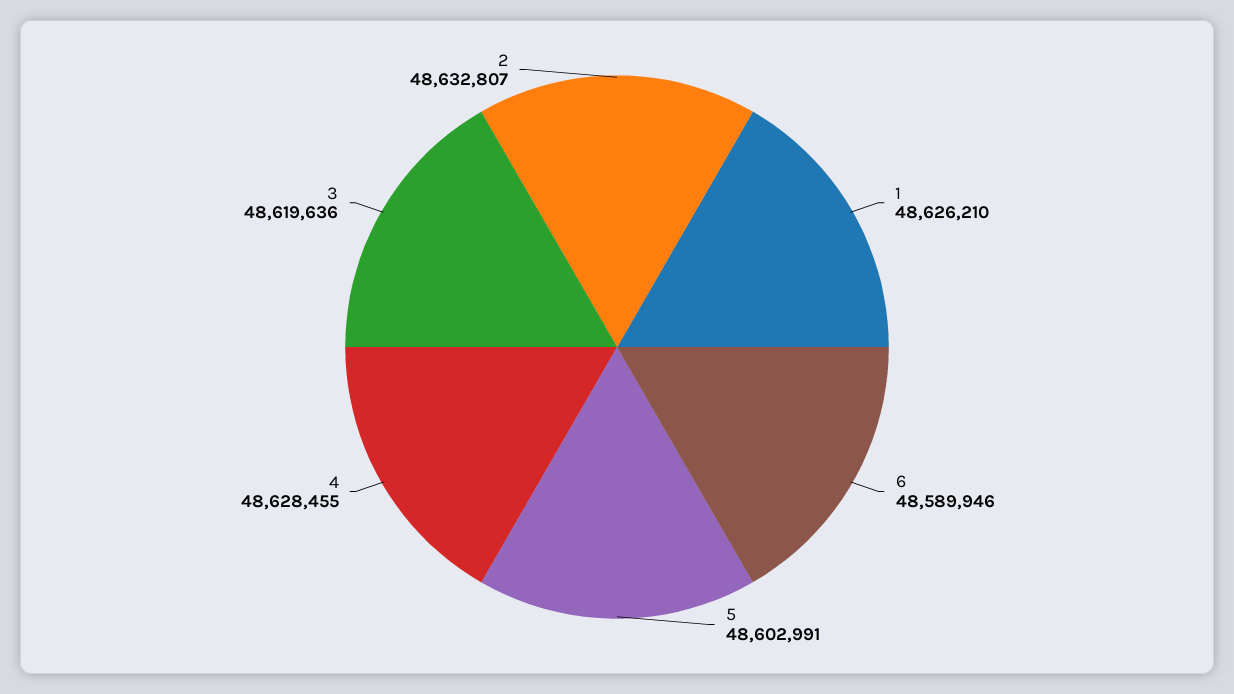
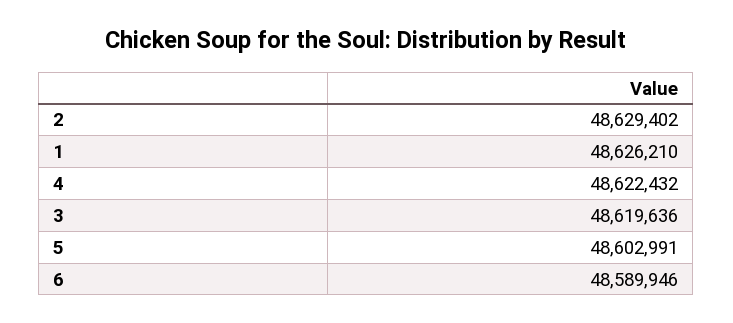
4: 48628455 -> 48622432
2: 48632807 -> 48629402

